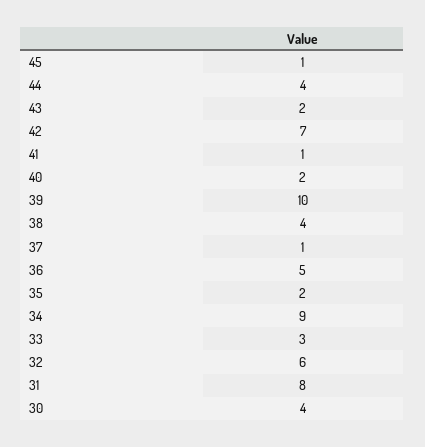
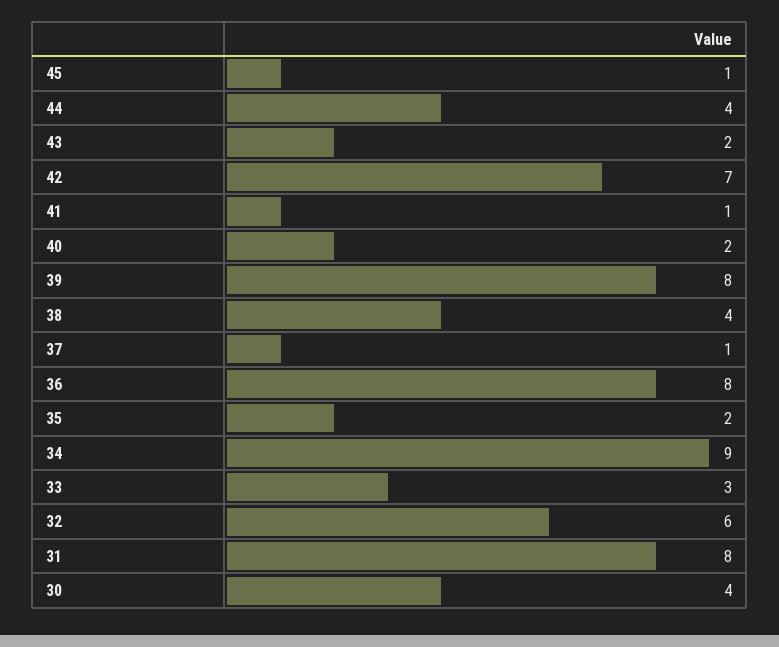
39: 10 -> 8
36: 5 -> 8

